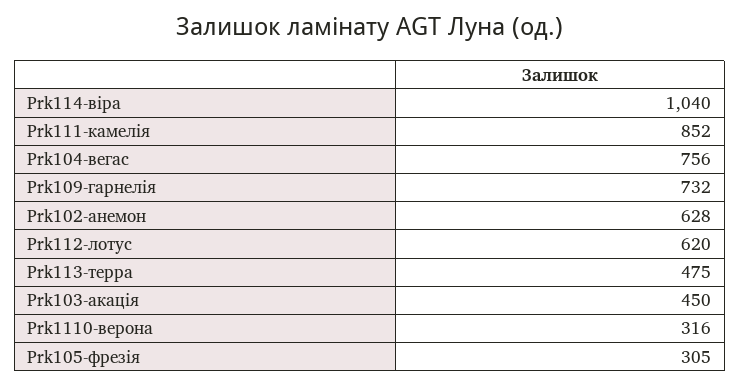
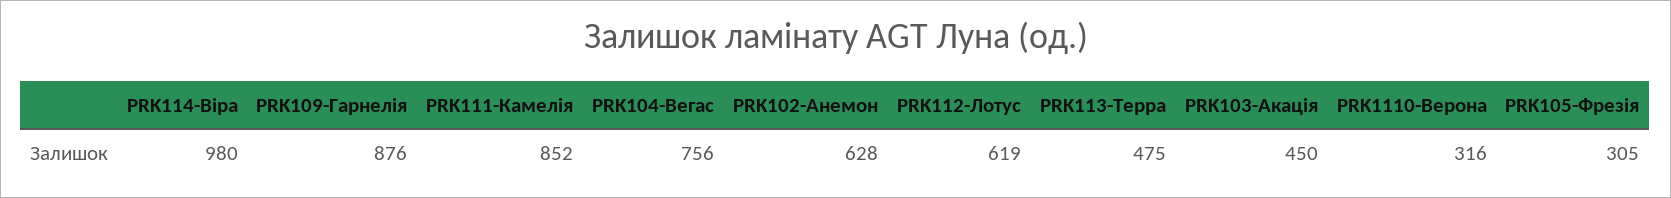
Prk114-віра: 1040 -> 980
Prk109-гарнелія: 732 -> 876
Prk112-лотус: 620 -> 619

